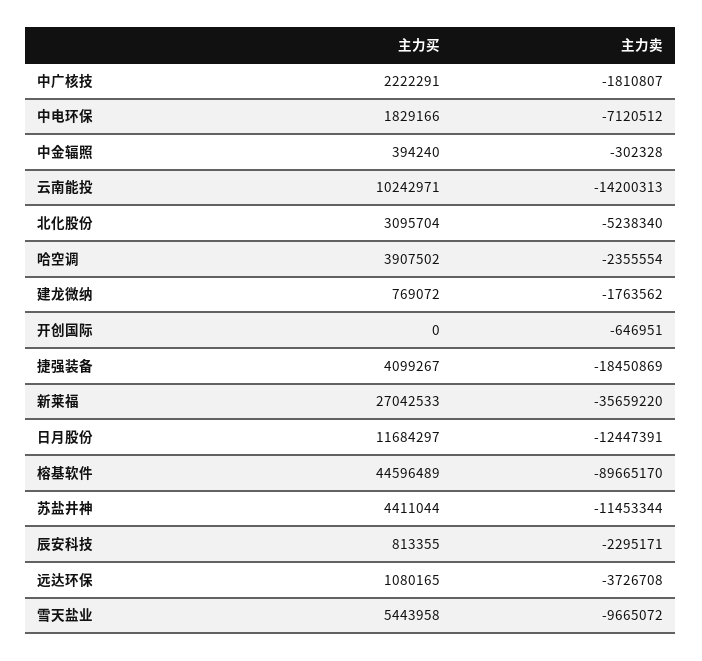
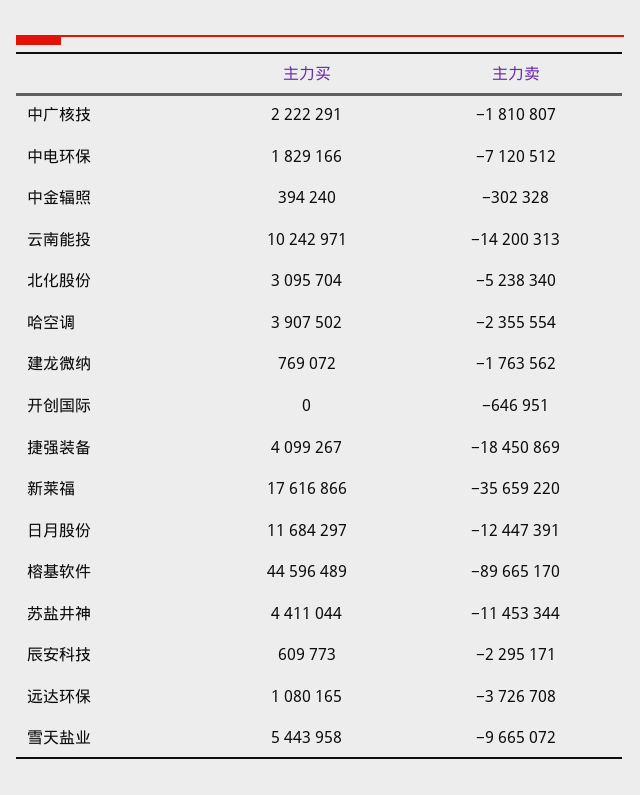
主力买, 新莱福: 27042533 -> 17616866
主力买, 辰安科技: 813355 -> 609773

